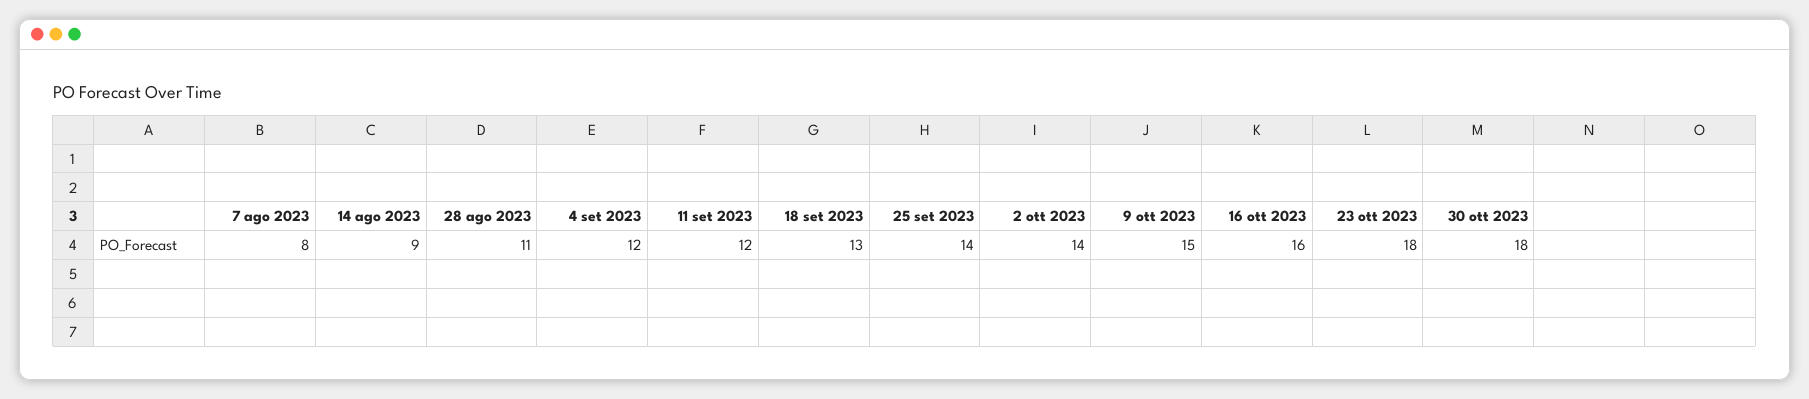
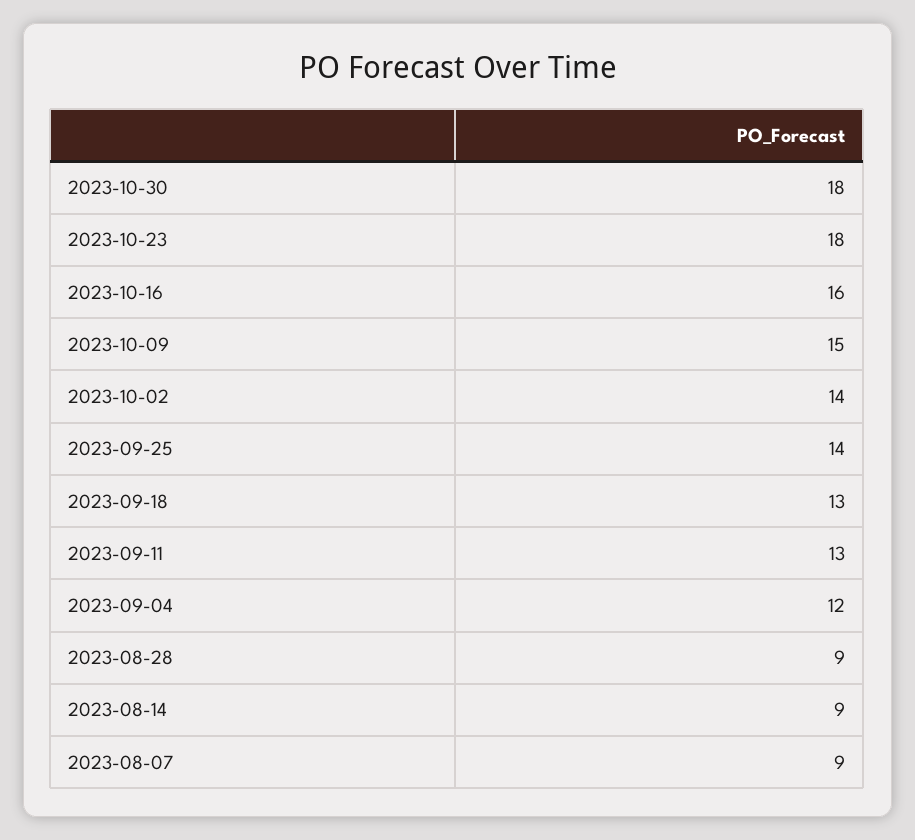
7 ago 2023: 8 -> 9
28 ago 2023: 11 -> 9
11 set 2023: 12 -> 13

